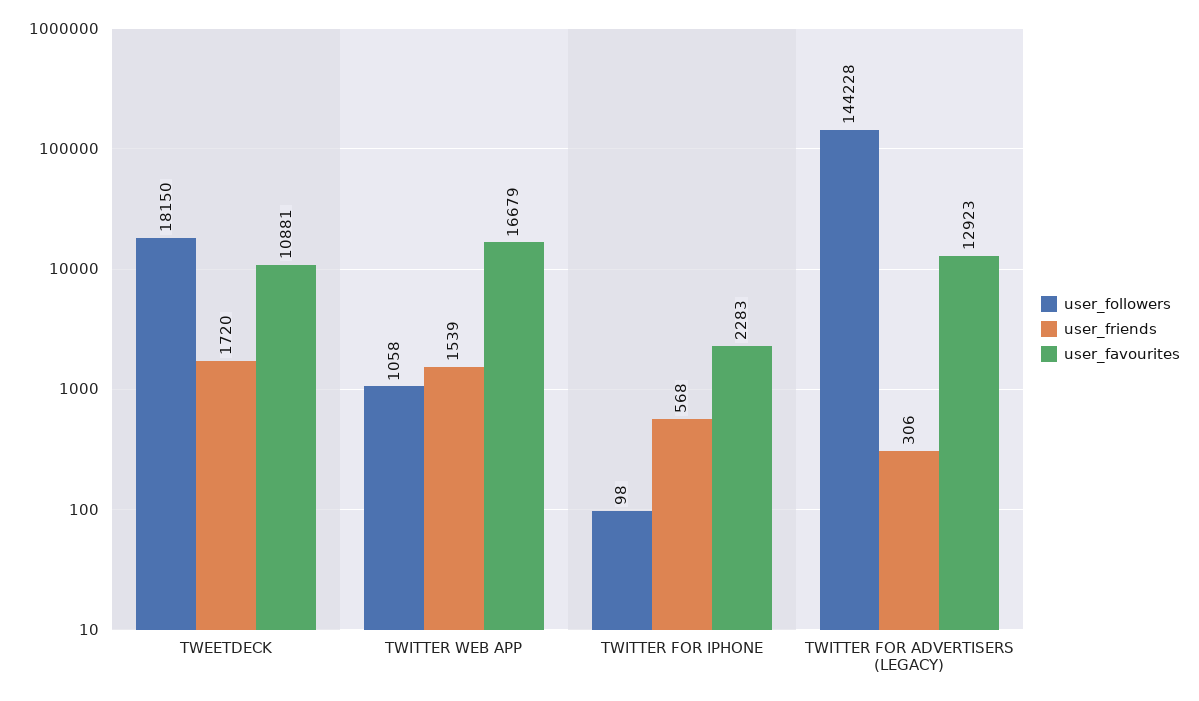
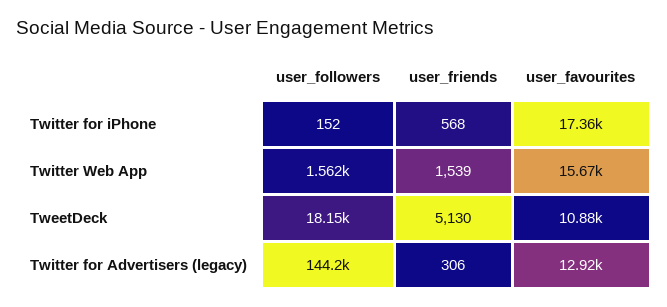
user_friends, TWEETDECK: 1720 -> 5130
user_followers, TWITTER WEB APP: 1058 -> 1562
user_favourites, TWITTER WEB APP: 16679 -> 15670
user_followers, TWITTER FOR IPHONE: 98 -> 152
user_favourites, TWITTER FOR IPHONE: 2283 -> 17360

